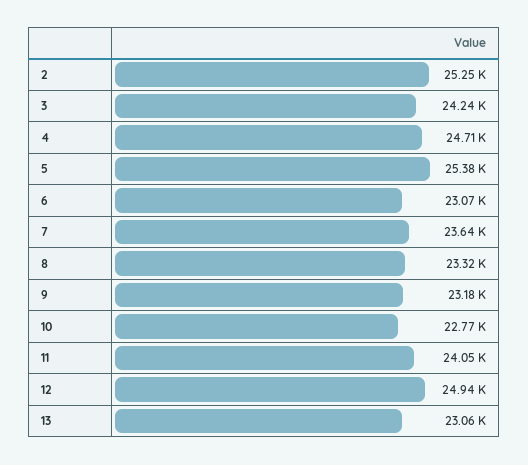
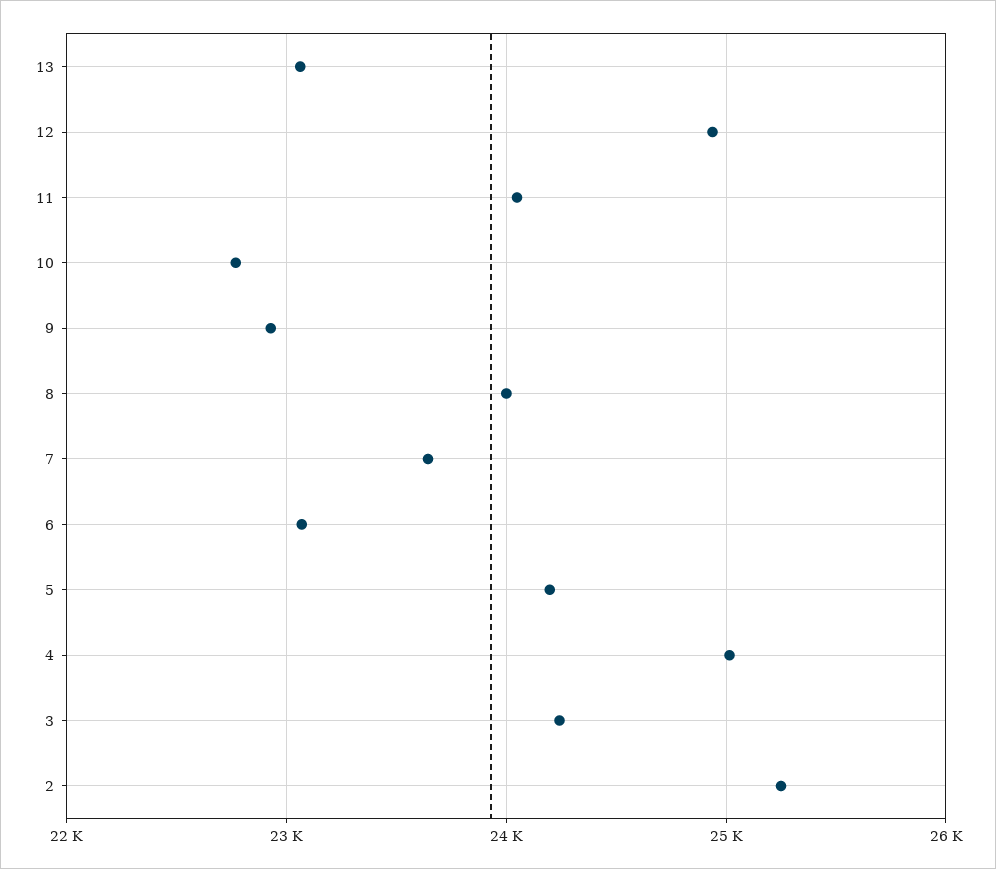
4: 24710 -> 25000
5: 25380 -> 24200
8: 23320 -> 24000
9: 23180 -> 22900

